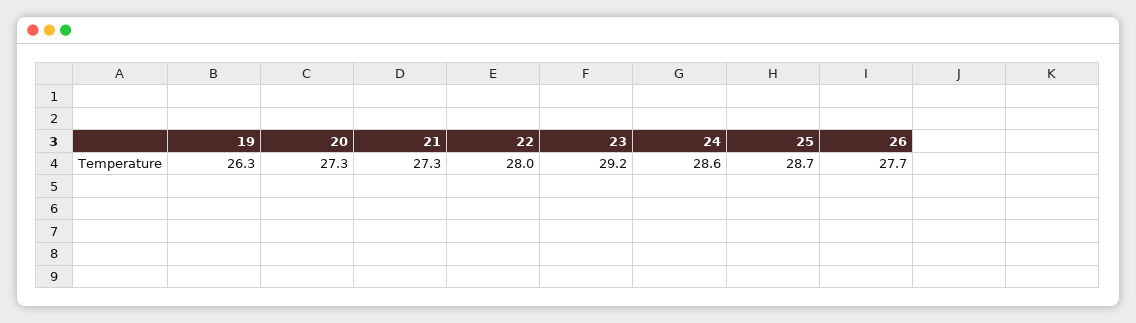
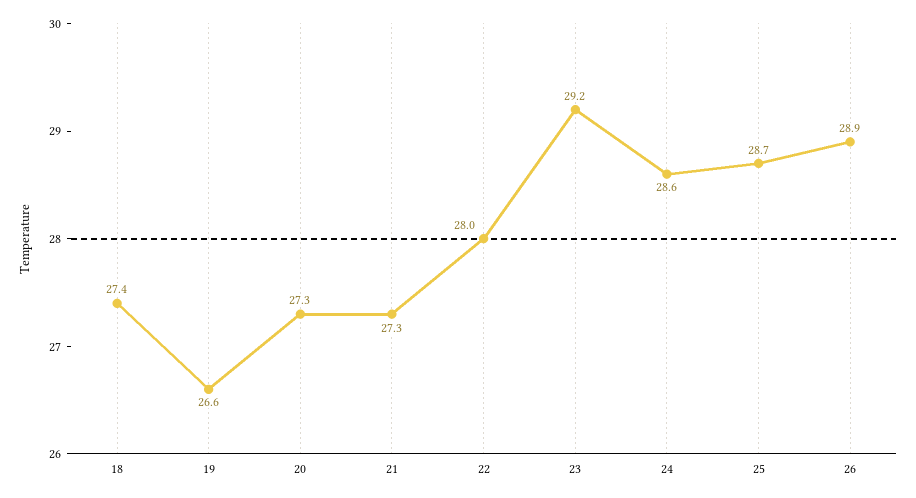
19: 26.3 -> 26.6
26: 27.7 -> 28.9
18: none -> 27.4

